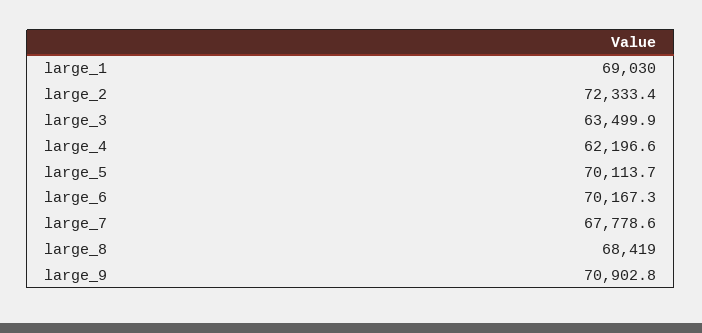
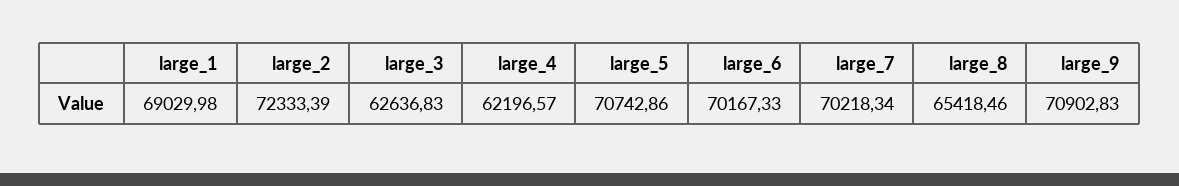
large_3: 63499.9 -> 62636.83
large_5: 70113.7 -> 70742.86
large_7: 67778.6 -> 70218.34
large_8: 68419 -> 65418.46

